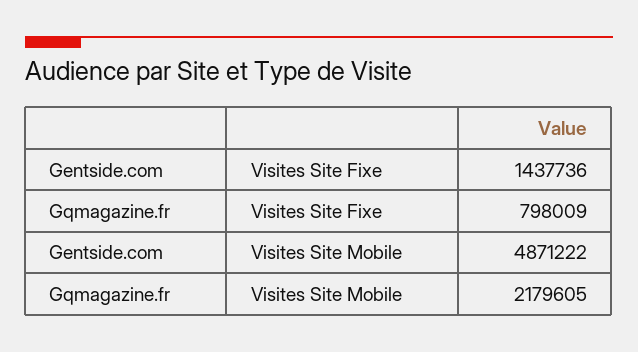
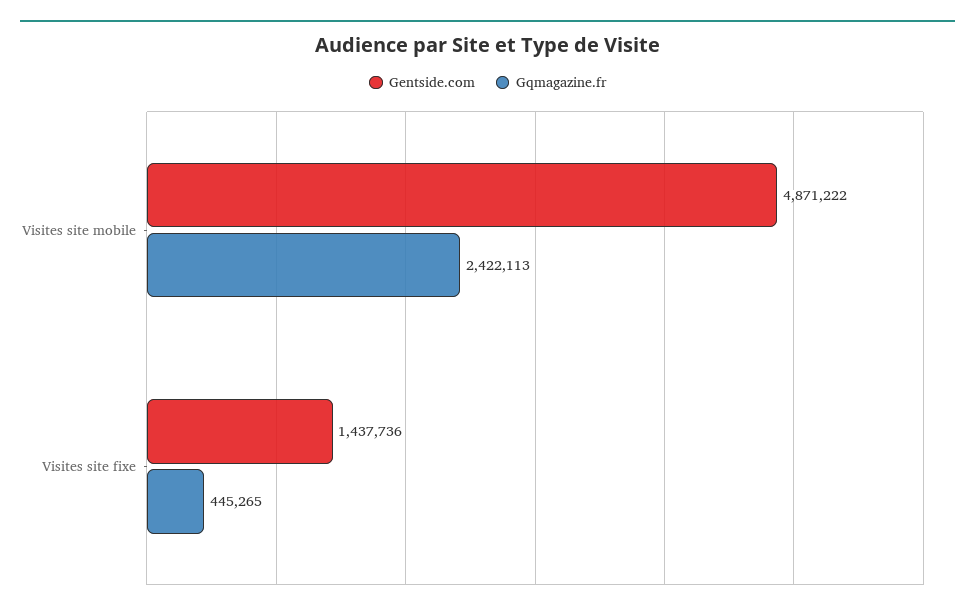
Gqmagazine.fr, Visites Site Fixe: 798009 -> 445265
Gqmagazine.fr, Visites Site Mobile: 2179605 -> 2422113

